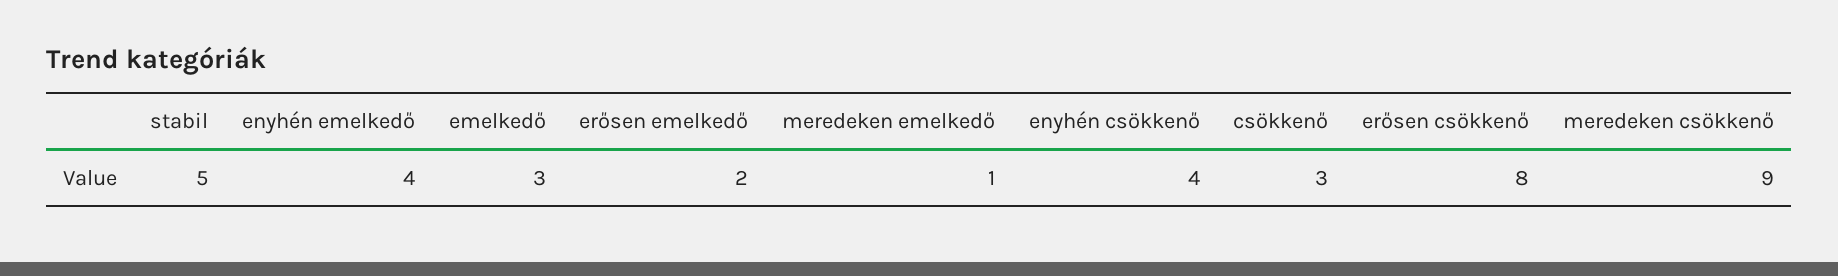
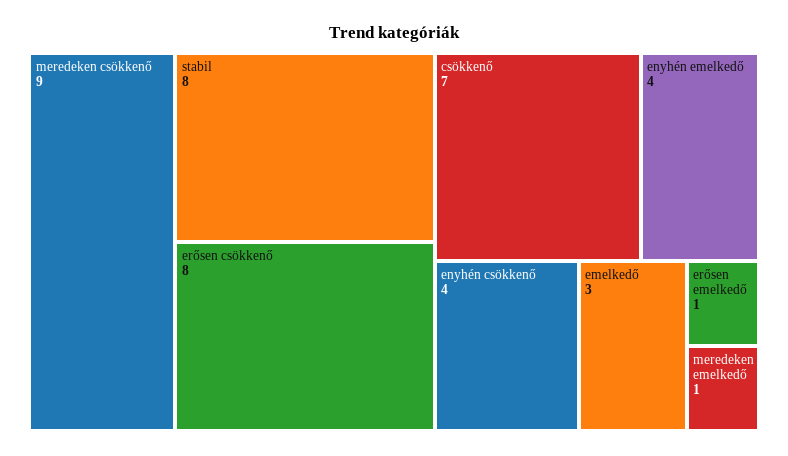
stabil: 5 -> 8
erősen emelkedő: 2 -> 1
csökkenő: 3 -> 7

